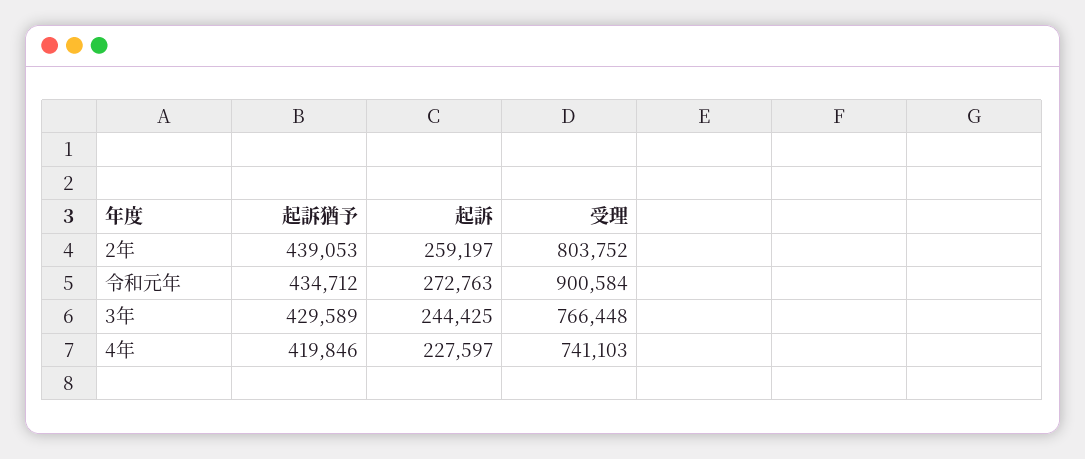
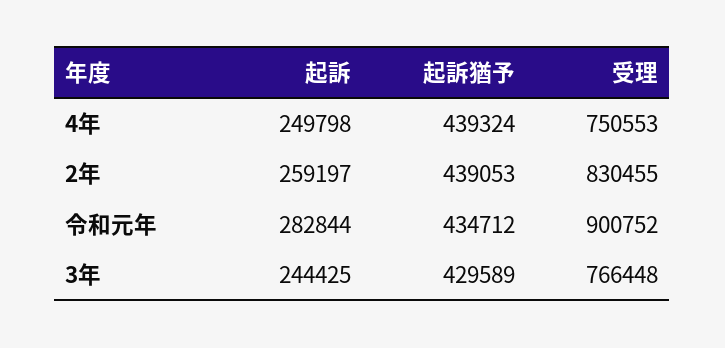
受理, 2年: 803752 -> 830455
起訴, 令和元年: 272763 -> 282844
受理, 令和元年: 900584 -> 900752
起訴猶予, 4年: 419846 -> 439324
起訴, 4年: 227597 -> 249798
受理, 4年: 741103 -> 750553

